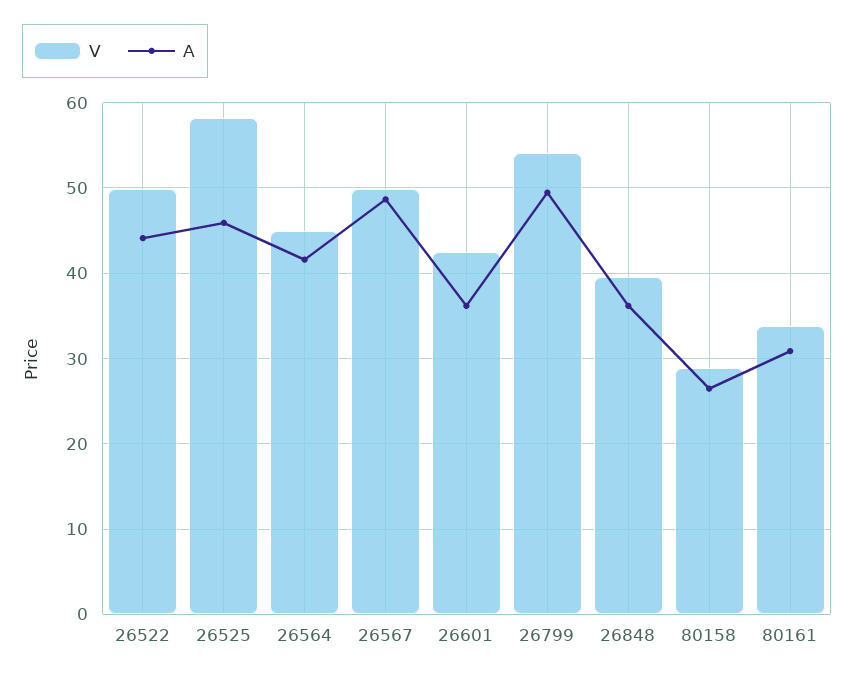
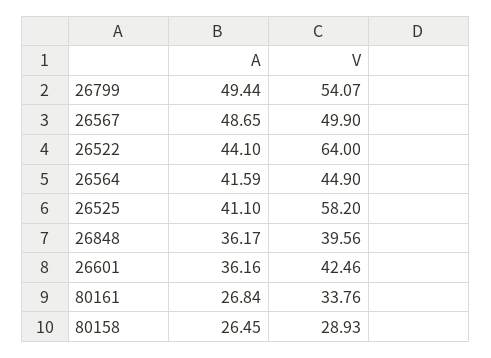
V, 26522: 50 -> 64
A, 26525: 46 -> 41.1
A, 80161: 31 -> 26.84

